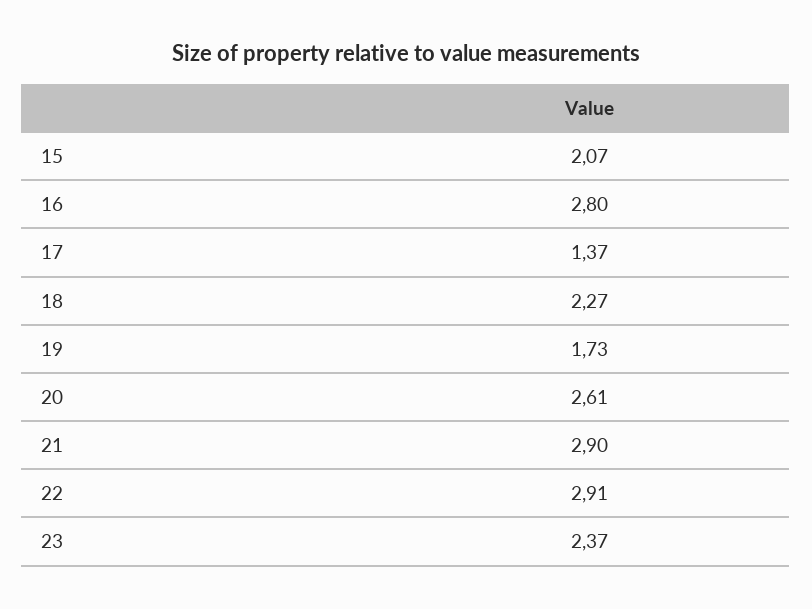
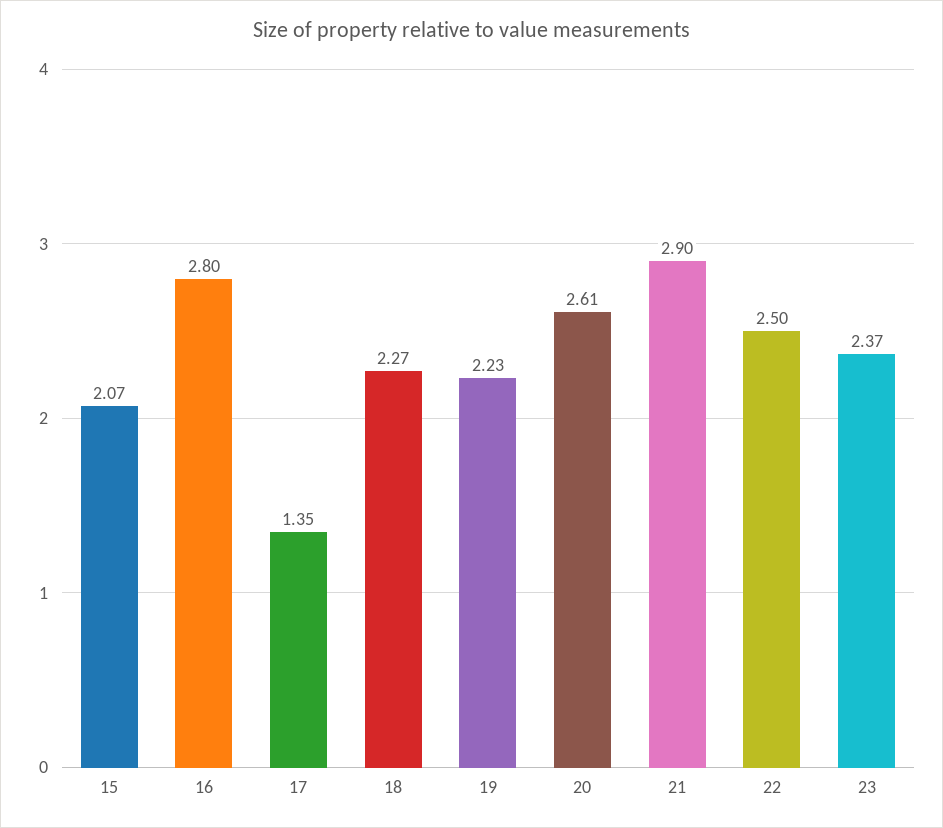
17: 1.37 -> 1.35
19: 1.73 -> 2.23
22: 2.91 -> 2.5

